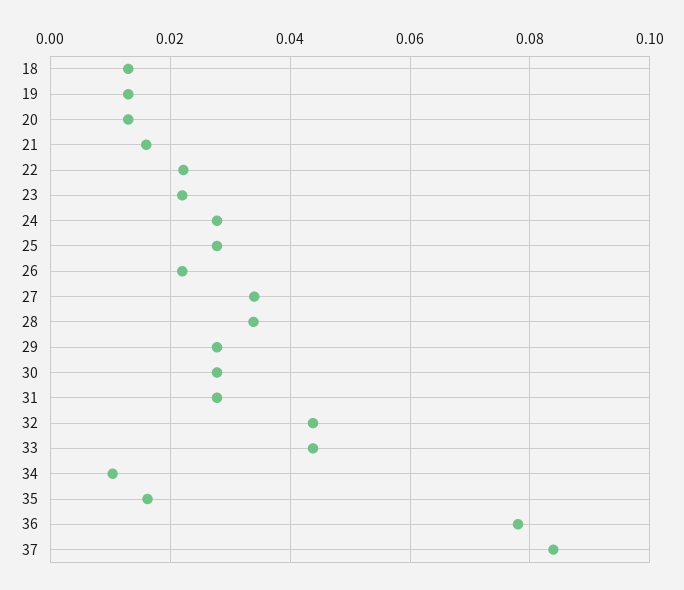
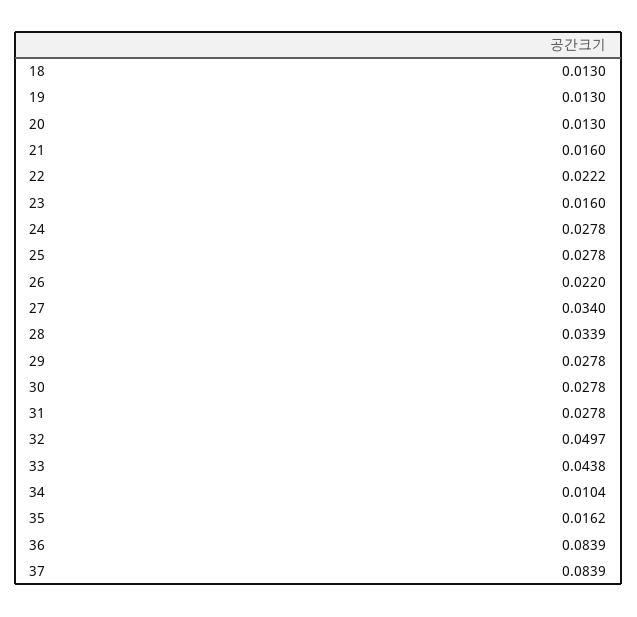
23: 0.022 -> 0.016
32: 0.044 -> 0.0497
36: 0.078 -> 0.0839

